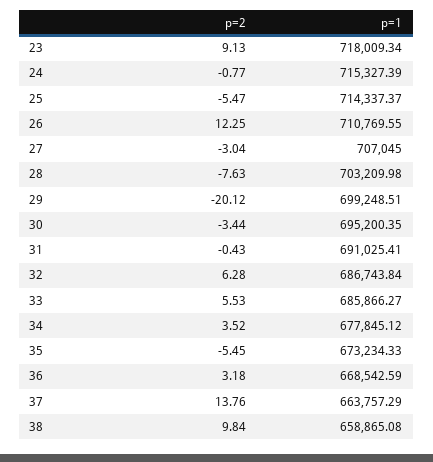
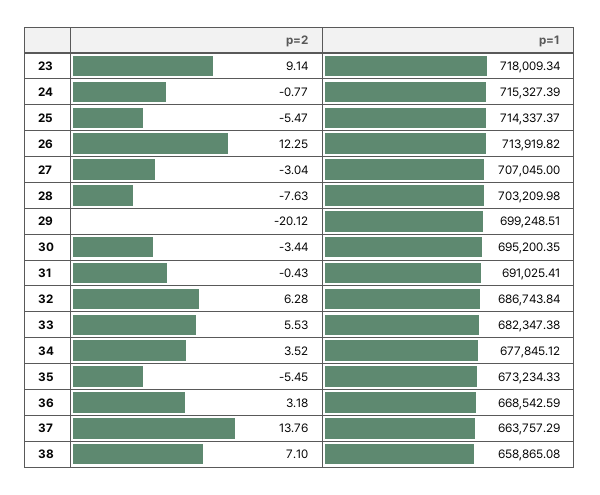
p=2, 23: 9.13 -> 9.14
p=1, 26: 710769.55 -> 713919.82
p=1, 33: 685866.27 -> 682347.38
p=2, 38: 9.84 -> 7.1

